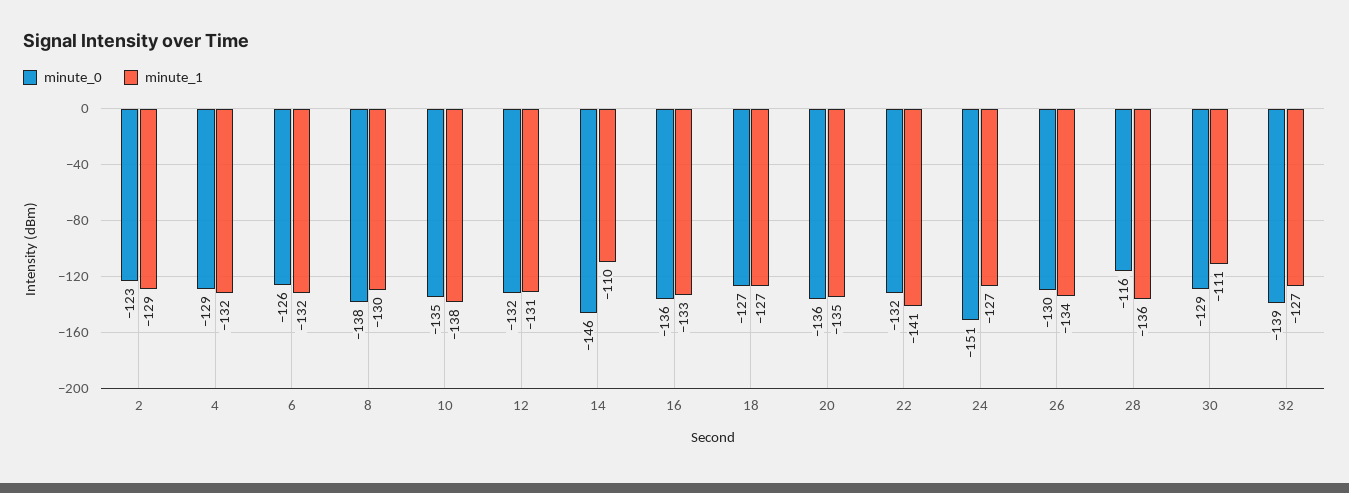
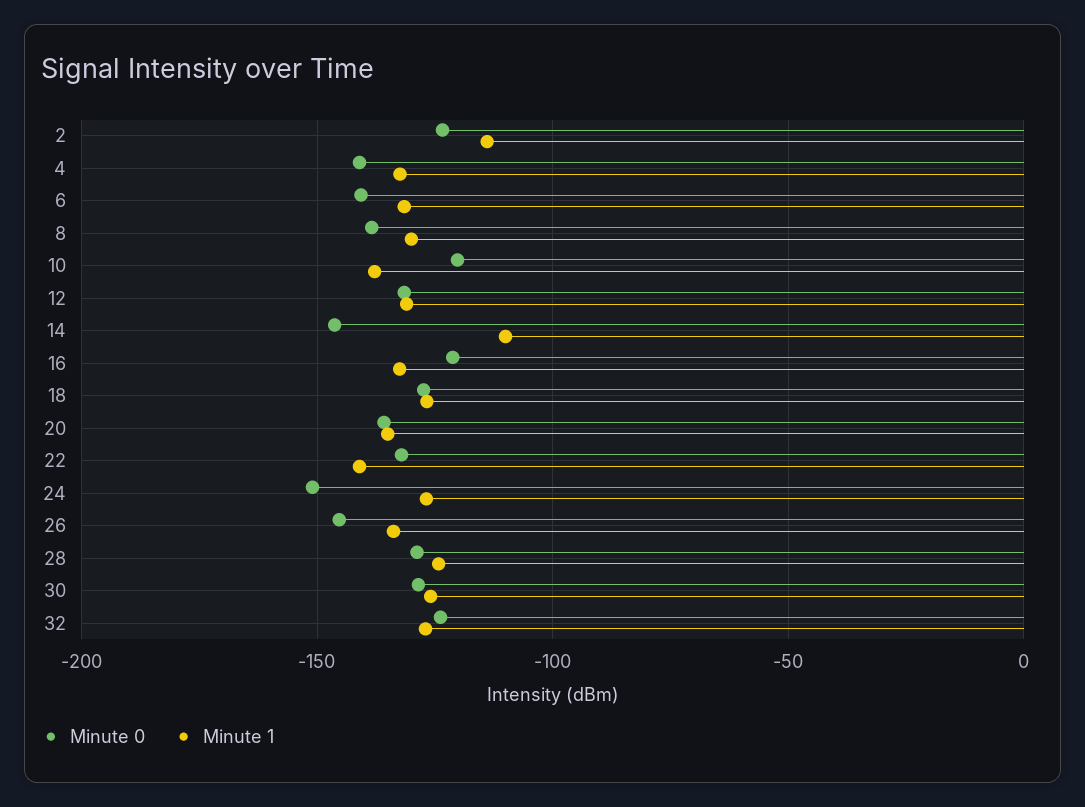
minute_1, 2: -129 -> -115
minute_0, 4: -129 -> -140
minute_0, 6: -126 -> -140
minute_0, 10: -135 -> -120
minute_0, 16: -136 -> -120
minute_0, 26: -130 -> -145
minute_0, 28: -116 -> -130
minute_1, 28: -136 -> -125
minute_1, 30: -111 -> -125
minute_0, 32: -139 -> -125

